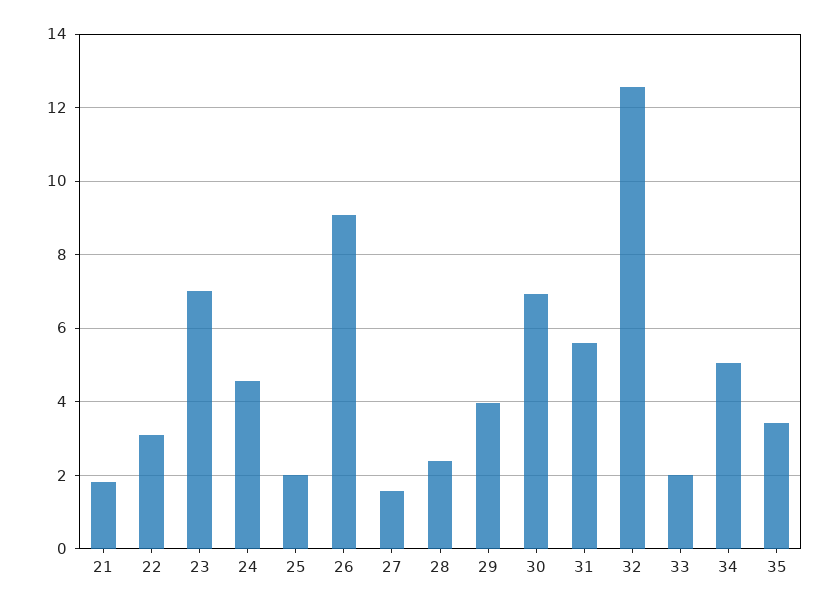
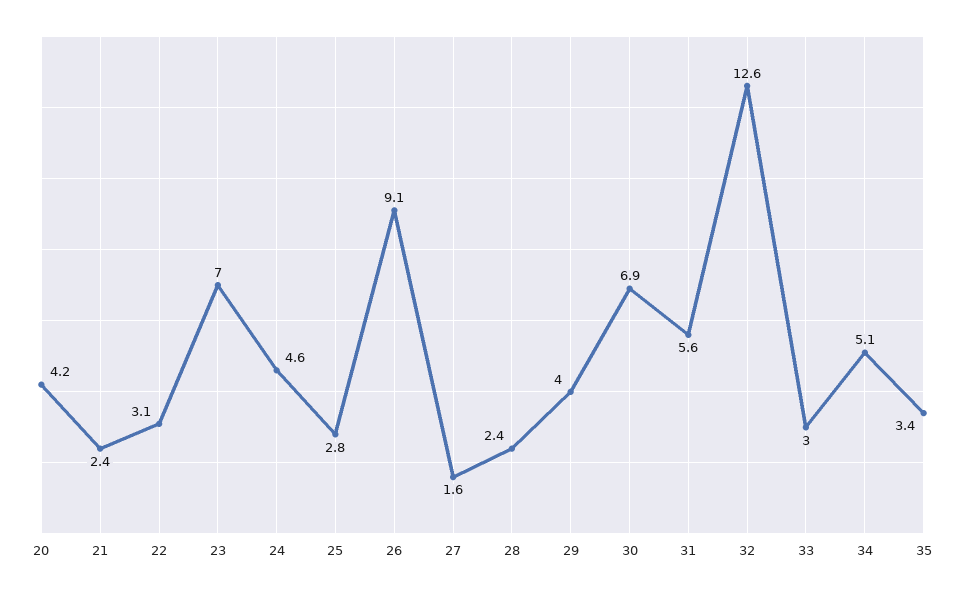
21: 1.8 -> 2.4
25: 2 -> 2.8
33: 2 -> 3
20: none -> 4.2

